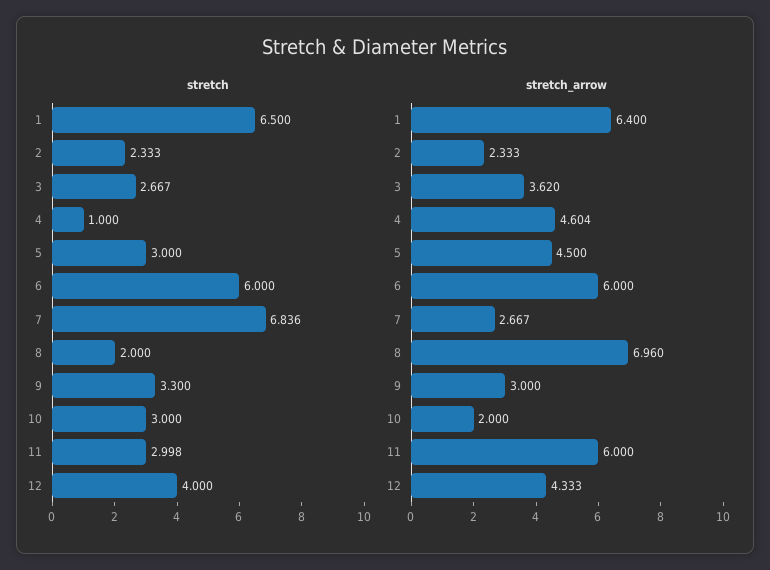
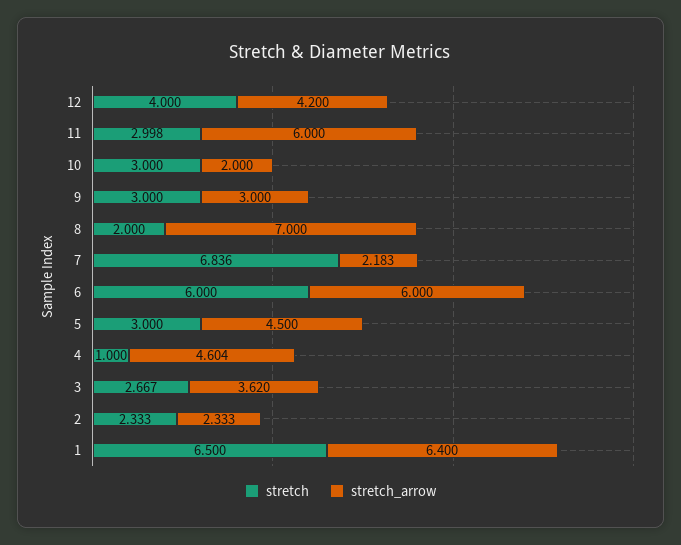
stretch, 9: 3.3 -> 3
stretch_arrow, 7: 2.667 -> 2.183
stretch_arrow, 8: 6.96 -> 7
stretch_arrow, 12: 4.333 -> 4.2

